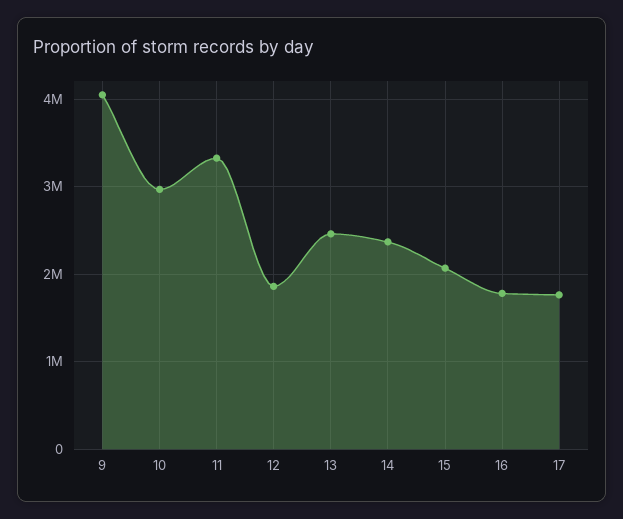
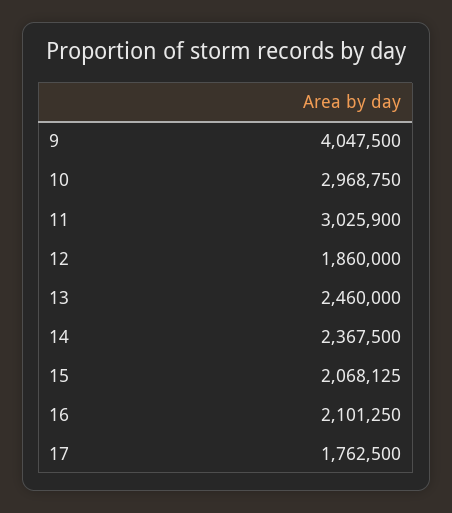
11: 3300000 -> 3025900
16: 1800000 -> 2101250

